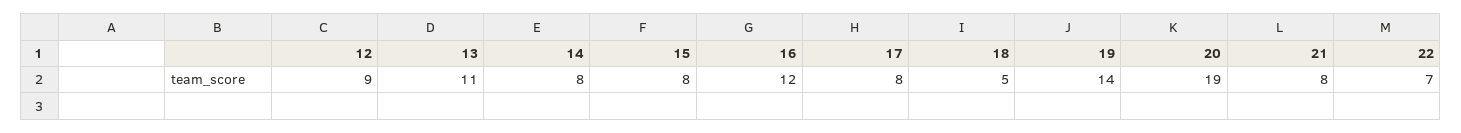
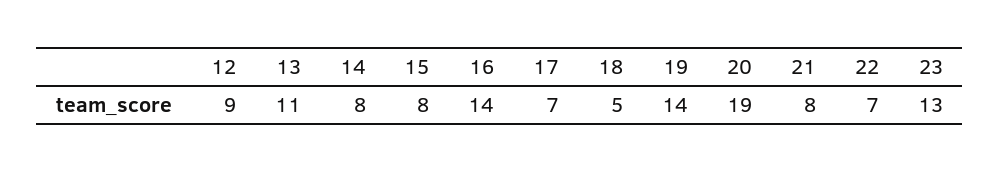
16: 12 -> 14
17: 8 -> 7
23: none -> 13

